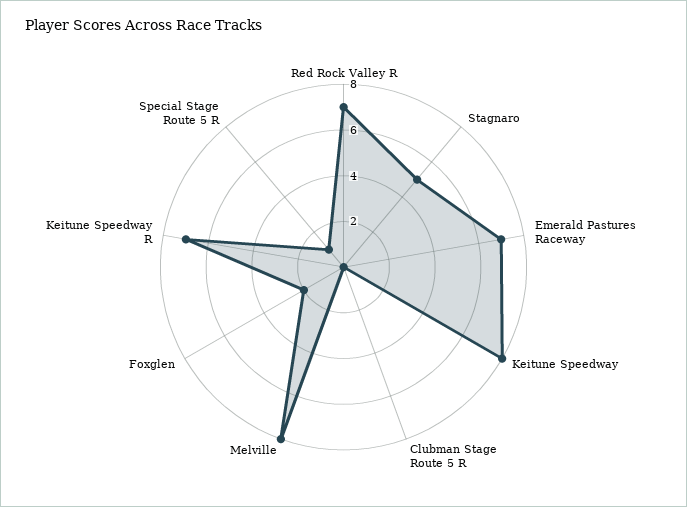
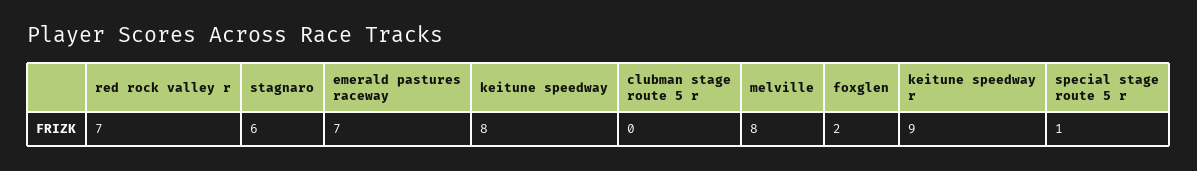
Stagnaro: 5 -> 6
Keitune Speedway R: 7 -> 9

